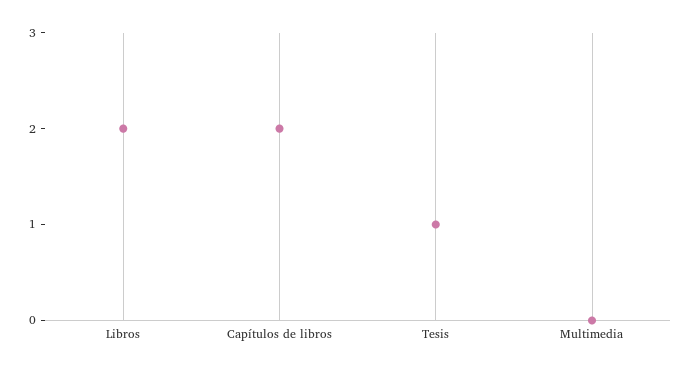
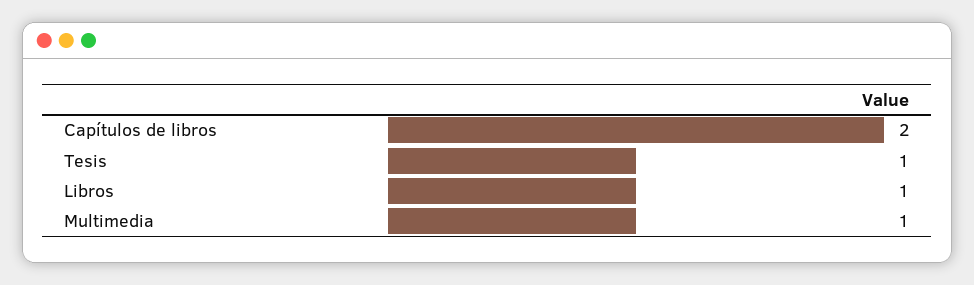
Libros: 2 -> 1
Multimedia: 0 -> 1

